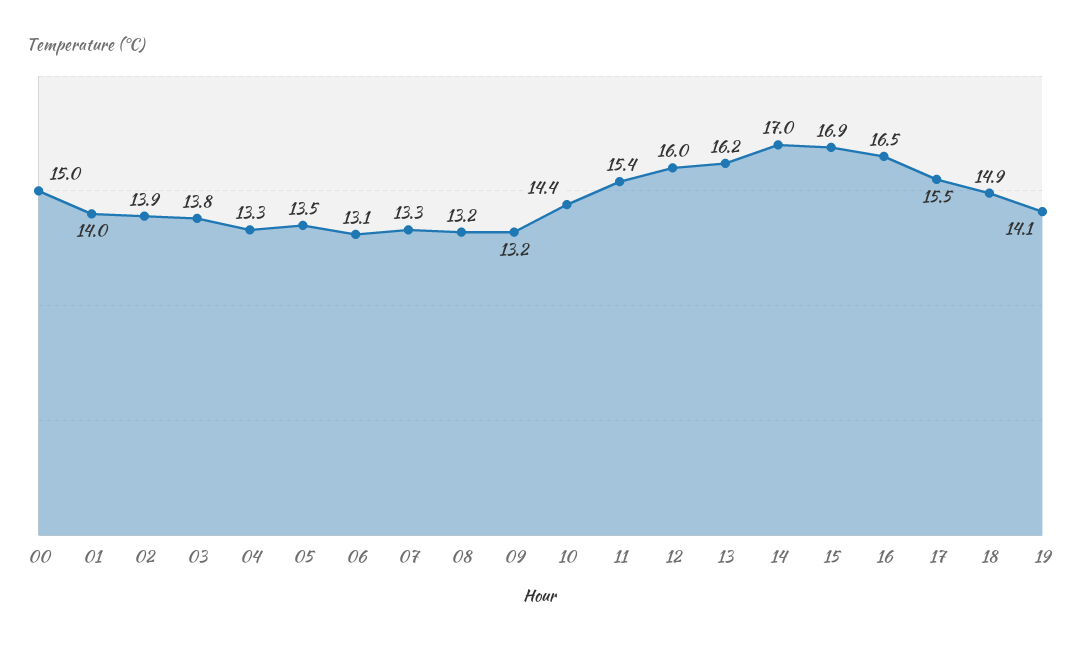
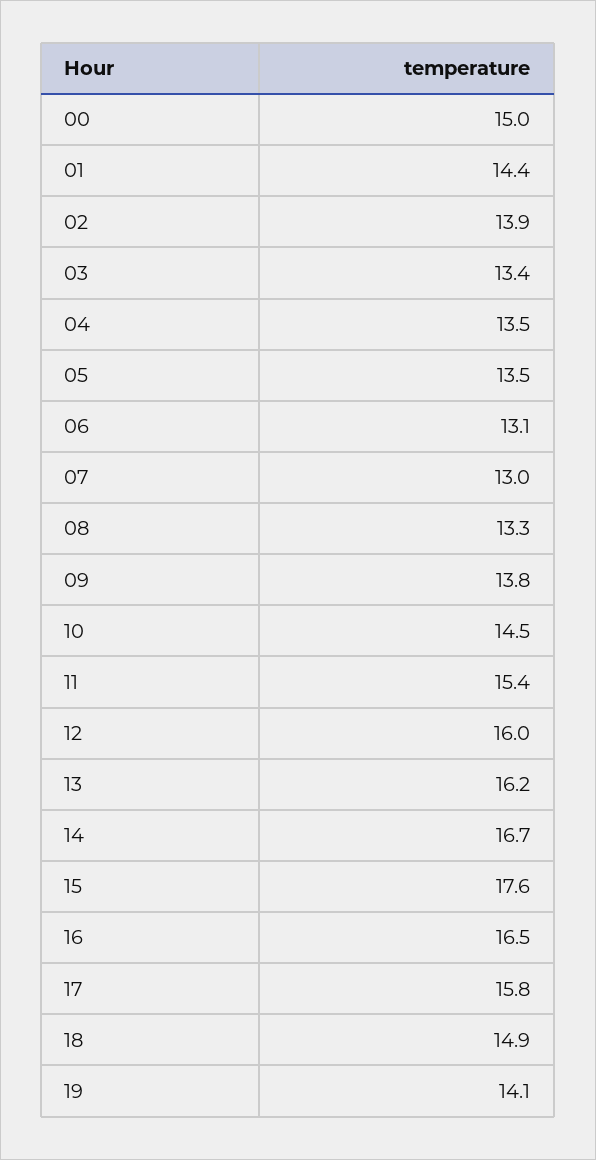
01: 14 -> 14.4
03: 13.8 -> 13.4
04: 13.3 -> 13.5
07: 13.3 -> 13
08: 13.2 -> 13.3
09: 13.2 -> 13.8
10: 14.4 -> 14.5
14: 17 -> 16.7
15: 16.9 -> 17.6
17: 15.5 -> 15.8

